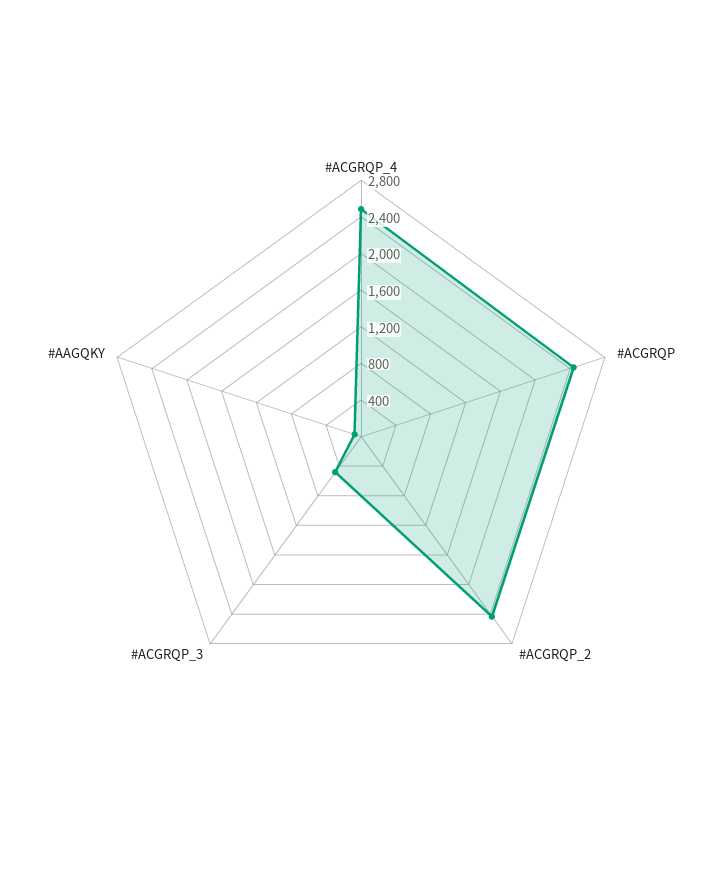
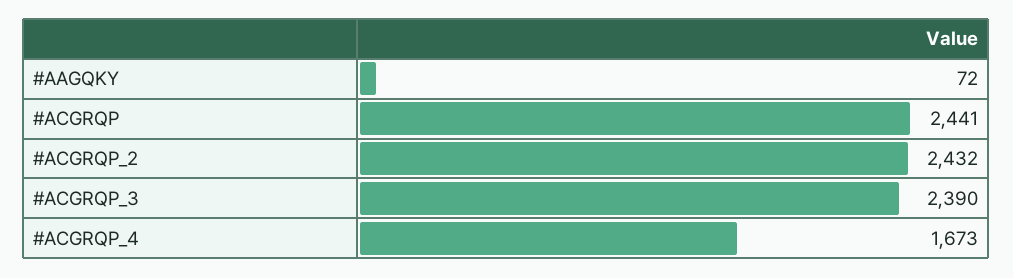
#ACGRQP_4: 2500 -> 1673
#ACGRQP_3: 500 -> 2390

